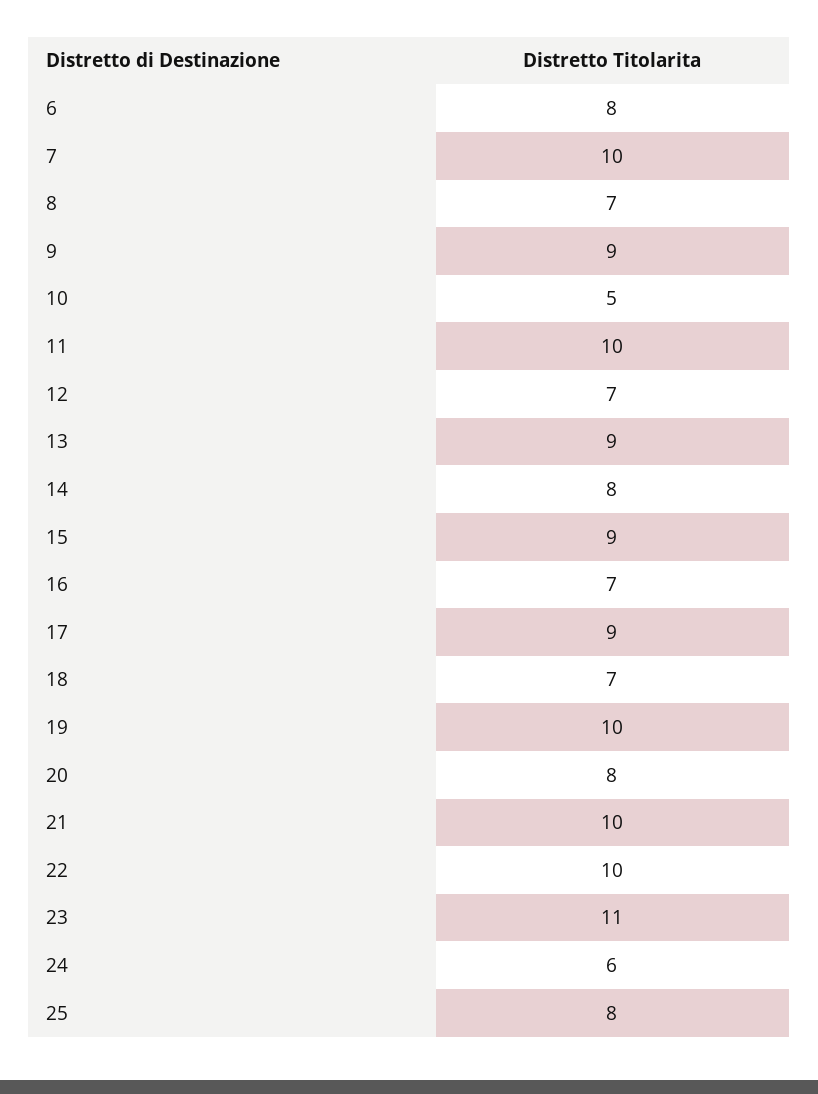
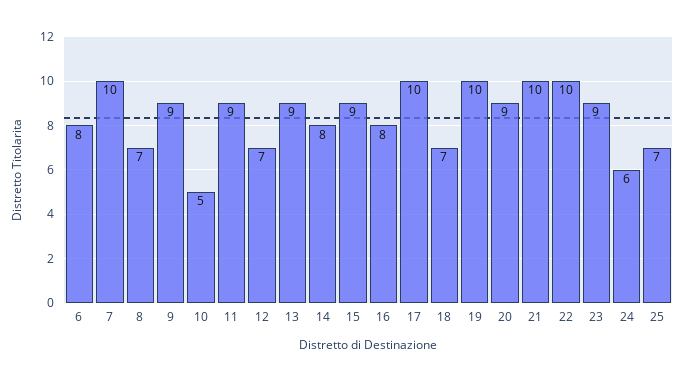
11: 10 -> 9
16: 7 -> 8
17: 9 -> 10
20: 8 -> 9
23: 11 -> 9
25: 8 -> 7

